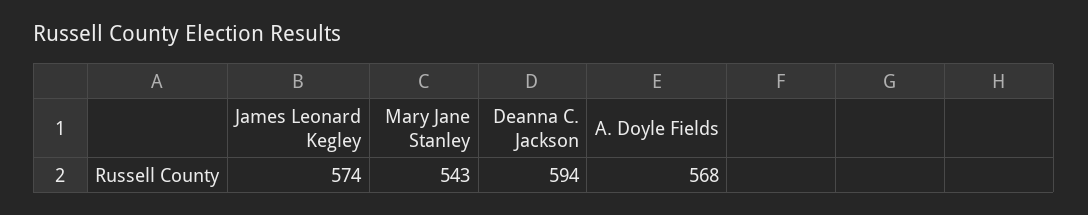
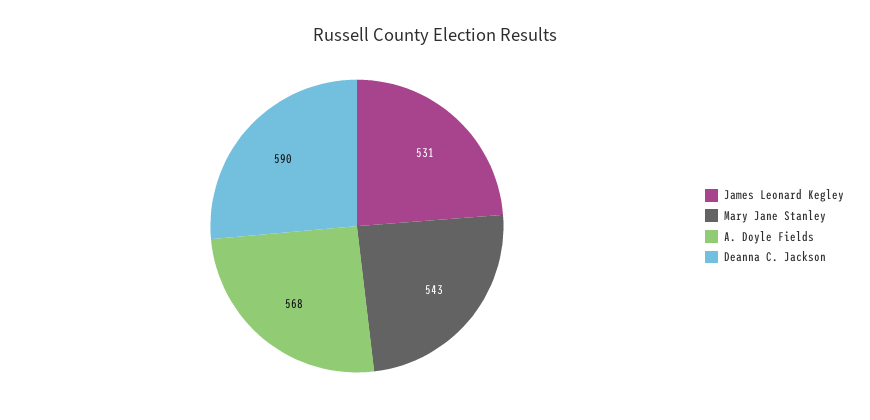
James Leonard Kegley: 574 -> 531
Deanna C. Jackson: 594 -> 590

